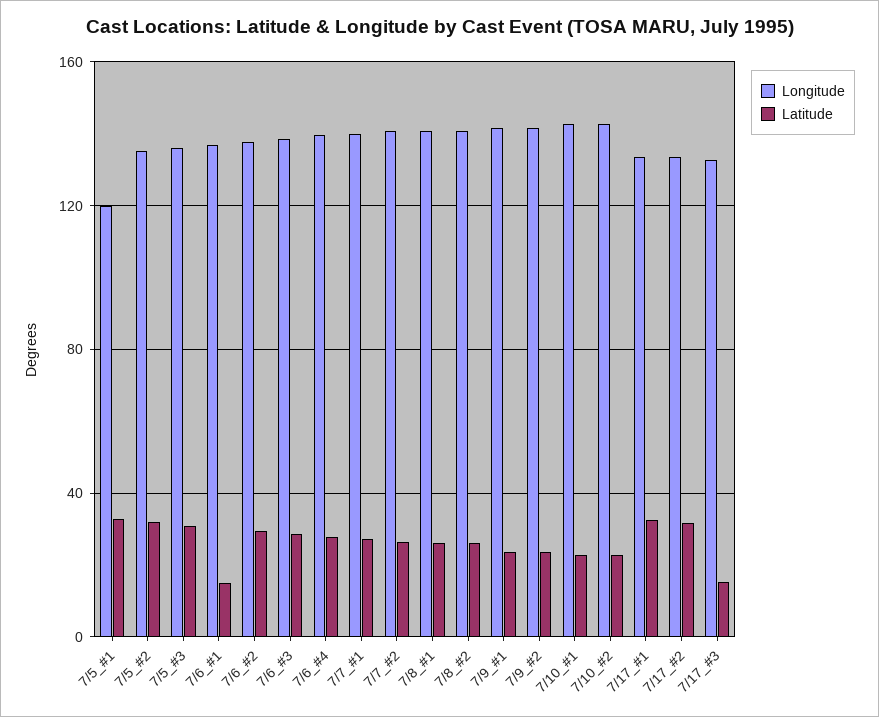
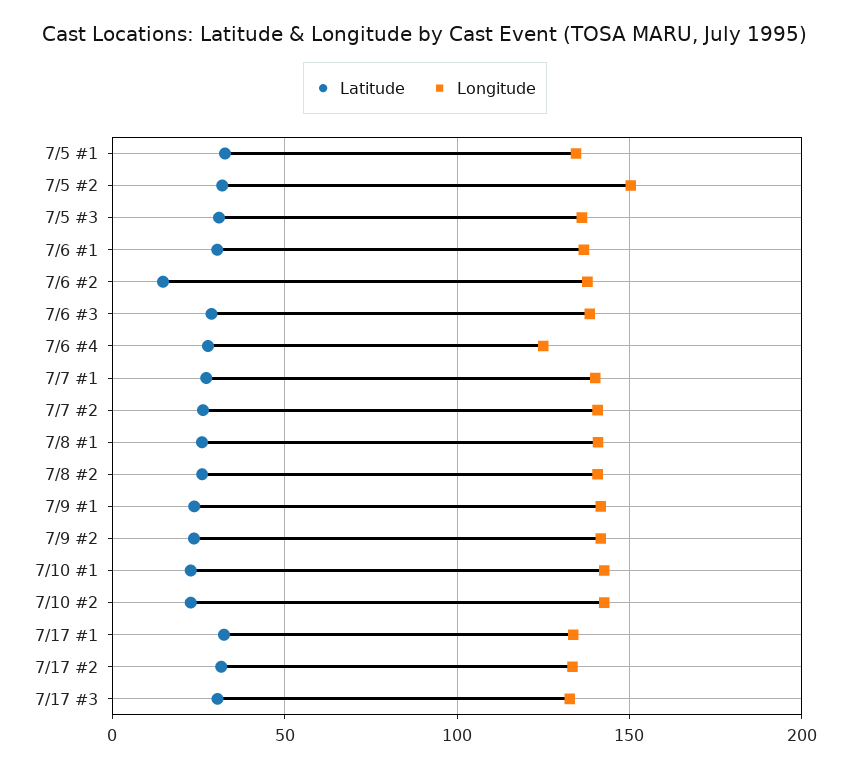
Longitude, 7/5_#1: 120 -> 135
Longitude, 7/5_#2: 135 -> 150
Latitude, 7/6_#1: 15 -> 30
Latitude, 7/6_#2: 30 -> 15
Longitude, 7/6_#4: 140 -> 125
Latitude, 7/17_#3: 15 -> 30

